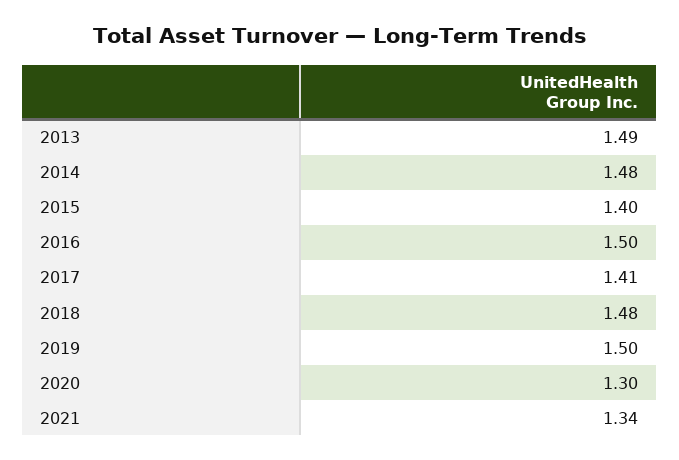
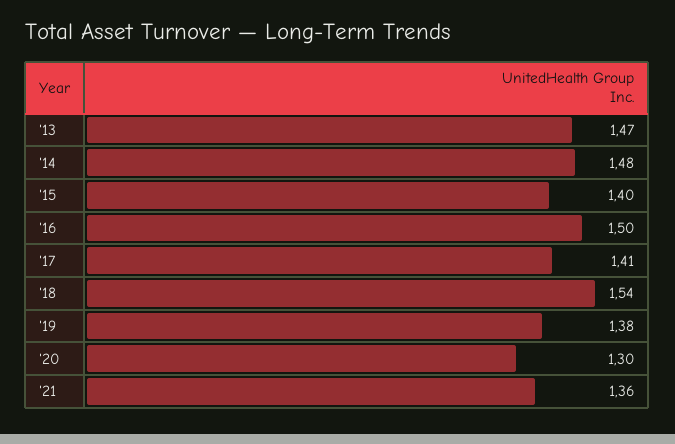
2013: 1.49 -> 1.47
2018: 1.48 -> 1.54
2019: 1.5 -> 1.38
2021: 1.34 -> 1.36

